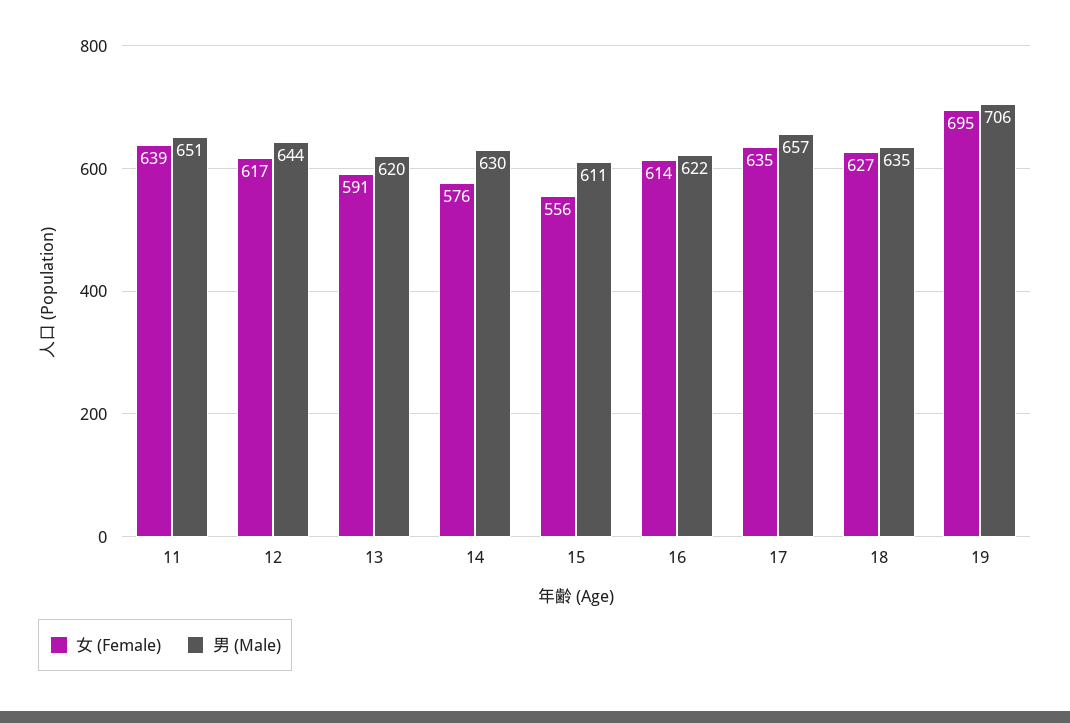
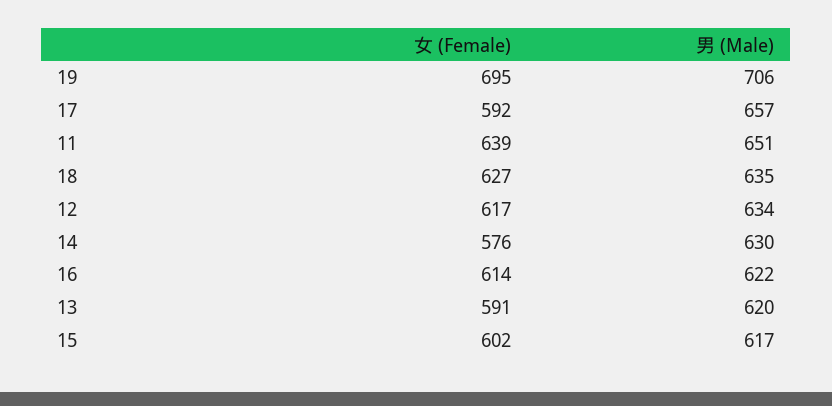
男 (Male), 12: 644 -> 634
女 (Female), 15: 556 -> 602
男 (Male), 15: 611 -> 617
女 (Female), 17: 635 -> 592

